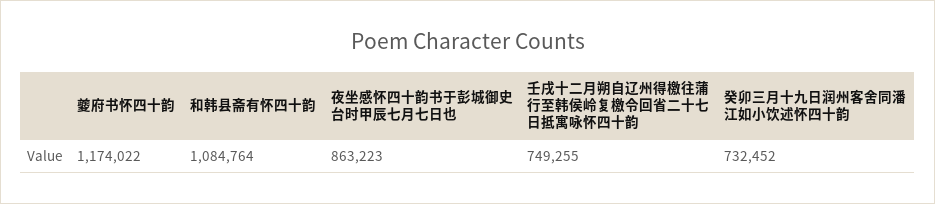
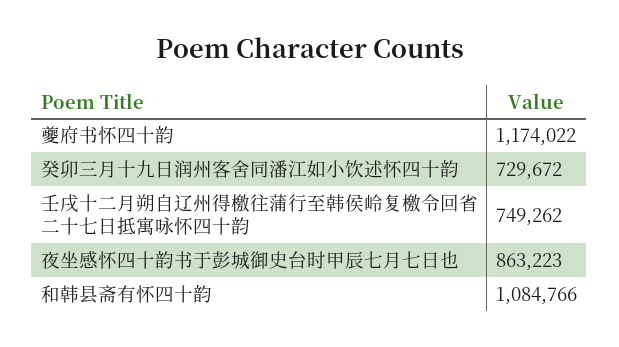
和韩县斋有怀四十韵: 1084764 -> 1084766
壬戌十二月朔自辽州得檄往蒲行至韩侯岭复檄令回省二十七日抵寓咏怀四十韵: 749255 -> 749262
癸卯三月十九日润州客舍同潘江如小饮述怀四十韵: 732452 -> 729672

